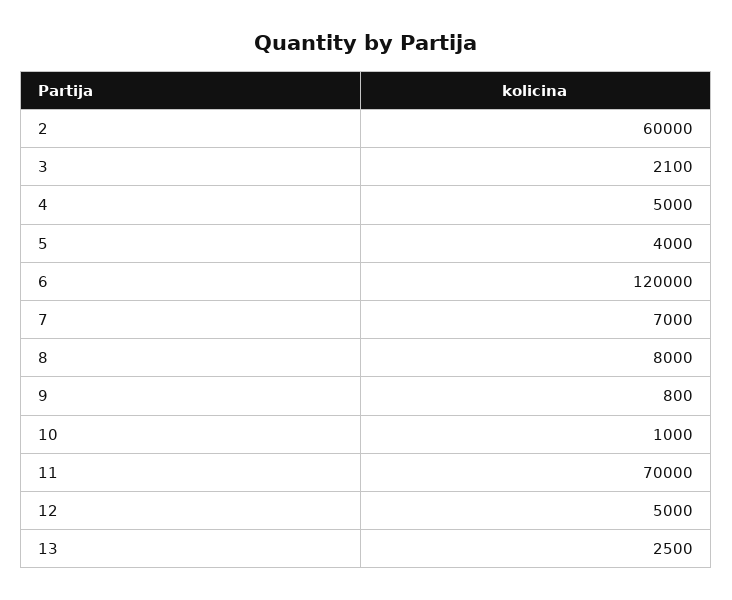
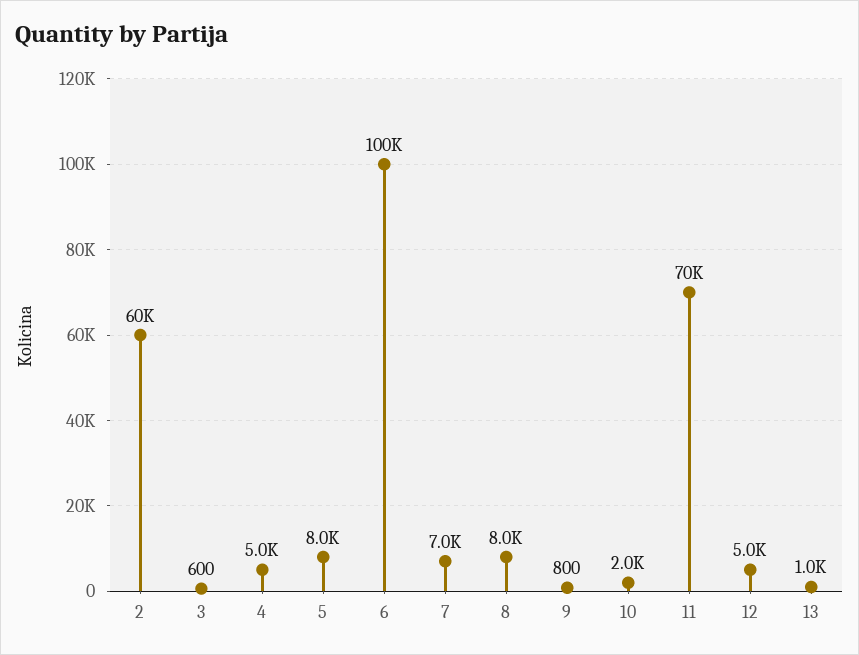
3: 2100 -> 600
5: 4000 -> 8000
6: 120000 -> 100000
10: 1000 -> 2000
13: 2500 -> 1000

